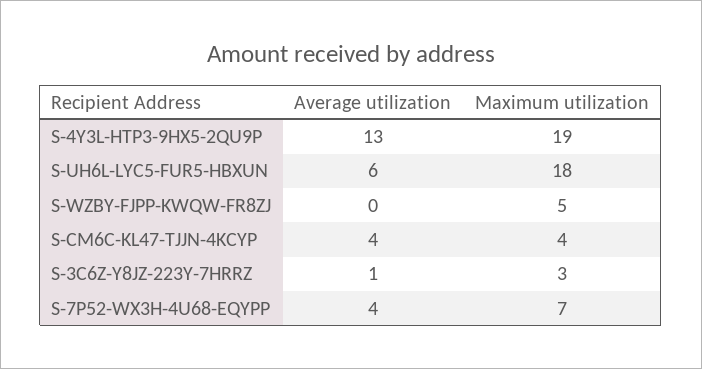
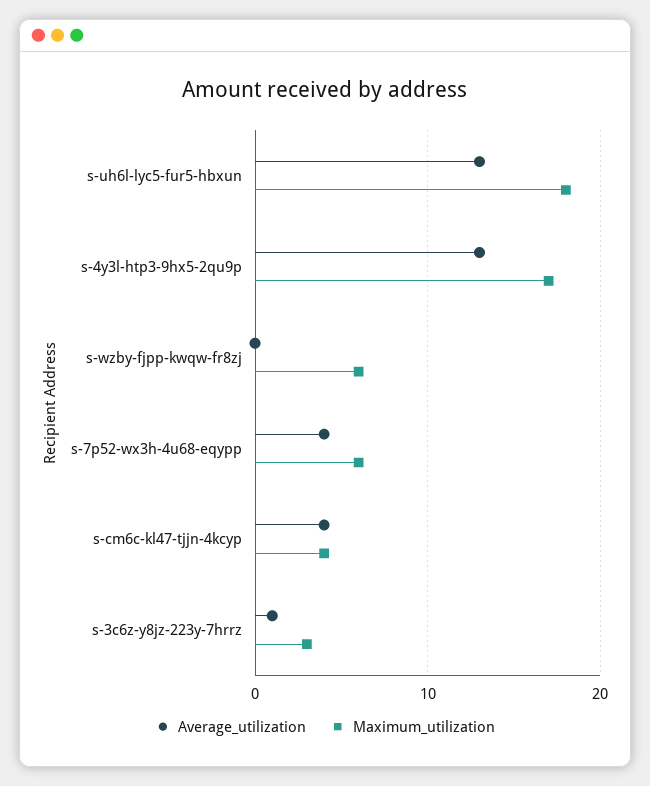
Maximum utilization, S-4Y3L-HTP3-9HX5-2QU9P: 19 -> 17
Average utilization, S-UH6L-LYC5-FUR5-HBXUN: 6 -> 13
Maximum utilization, S-WZBY-FJPP-KWQW-FR8ZJ: 5 -> 6
Maximum utilization, S-7P52-WX3H-4U68-EQYPP: 7 -> 6

